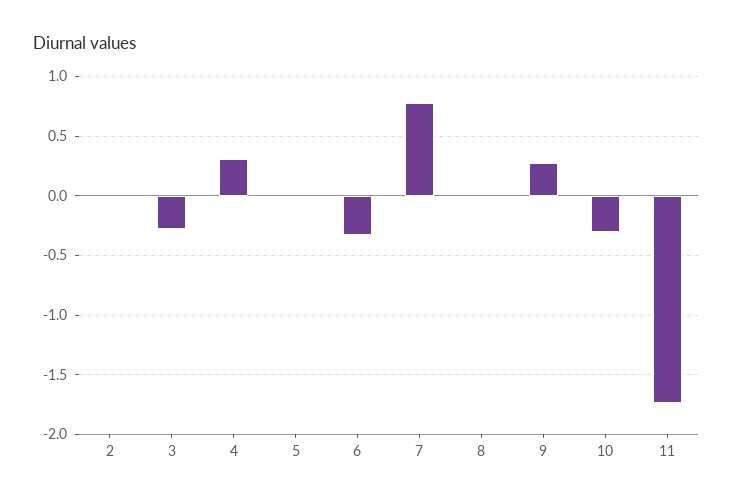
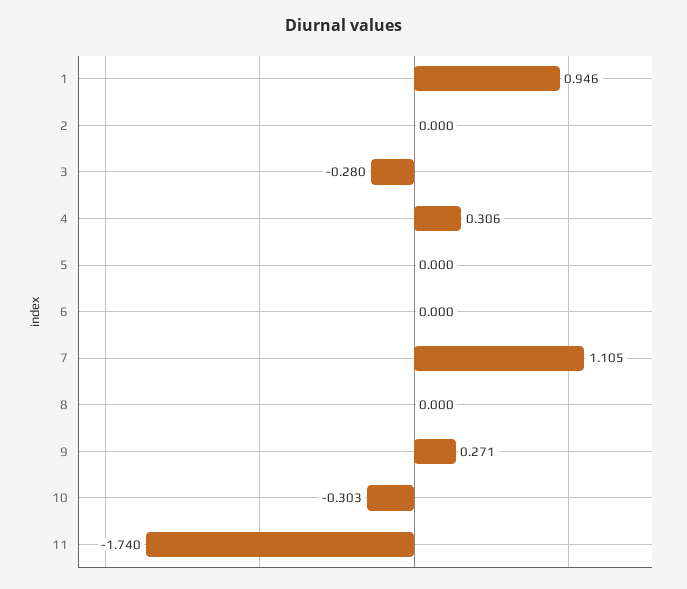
6: -0.3 -> 0
7: 0.8 -> 1.105
1: none -> 0.946

